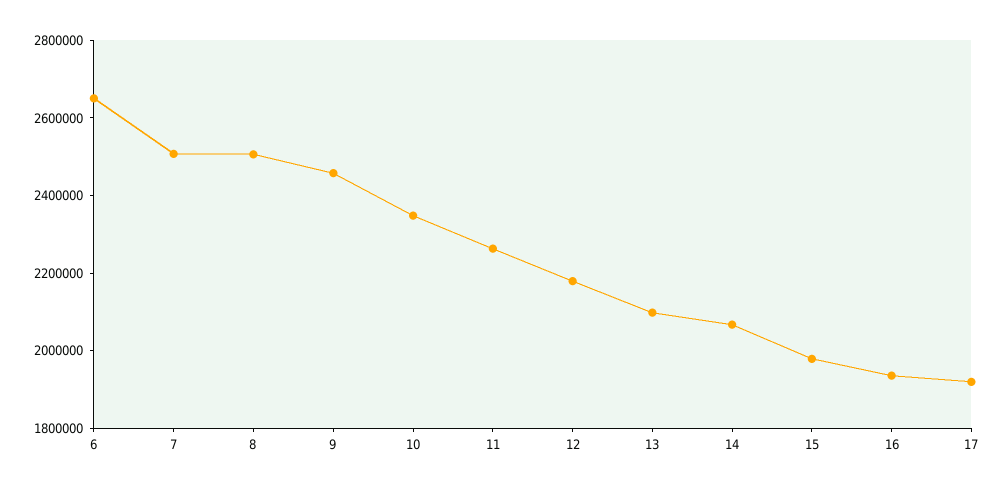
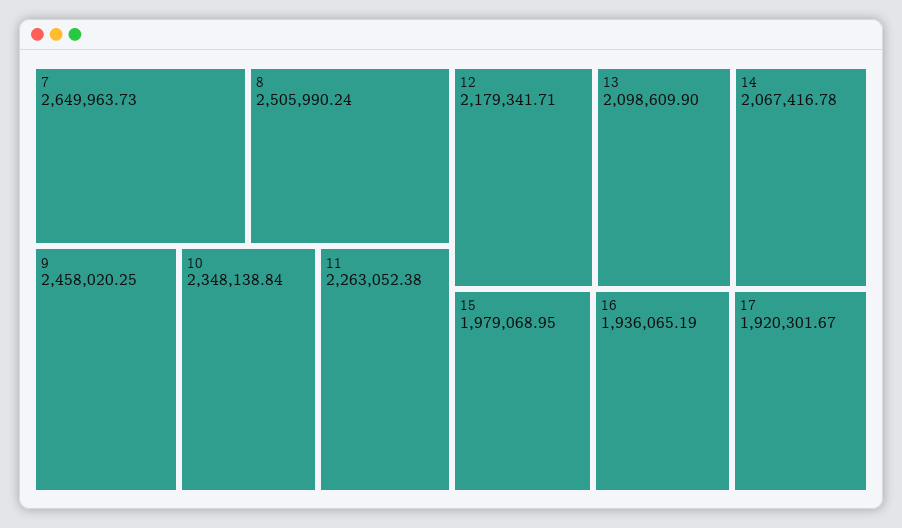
6: 2650000 -> none
7: 2500000 -> 2649963.73

